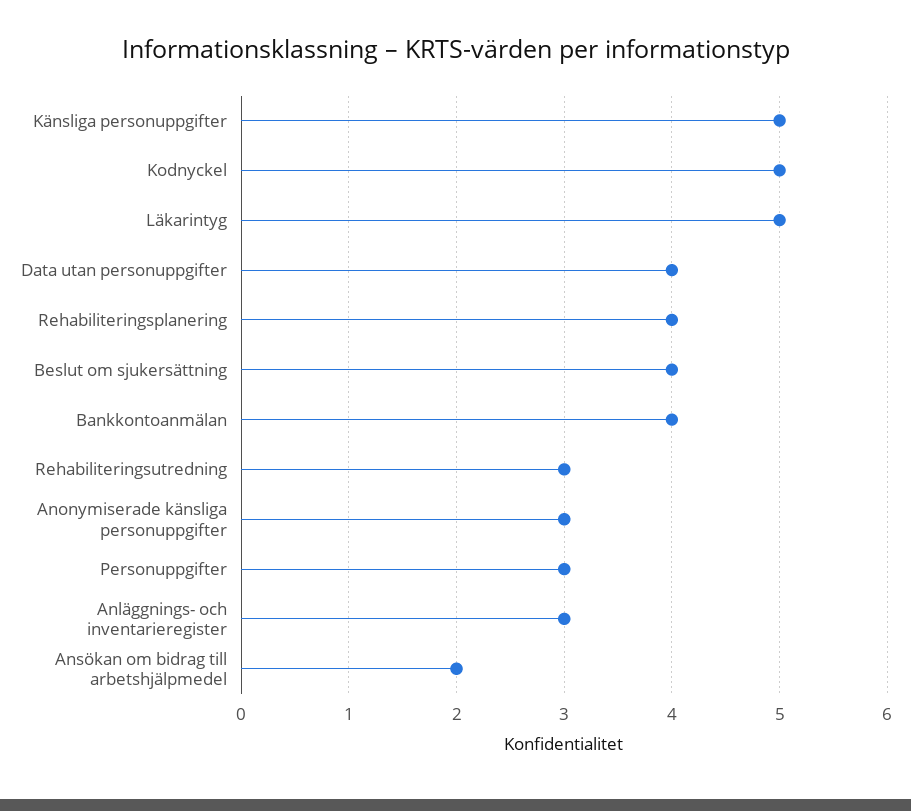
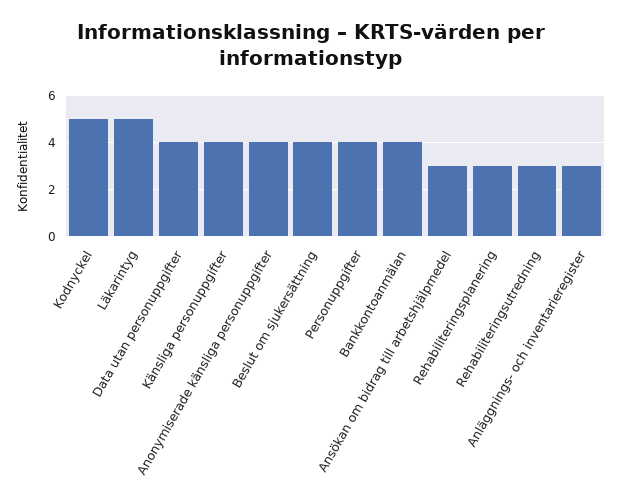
Känsliga personuppgifter: 5 -> 4
Rehabiliteringsplanering: 4 -> 3
Anonymiserade känsliga personuppgifter: 3 -> 4
Personuppgifter: 3 -> 4
Ansökan om bidrag till arbetshjälpmedel: 2 -> 3

